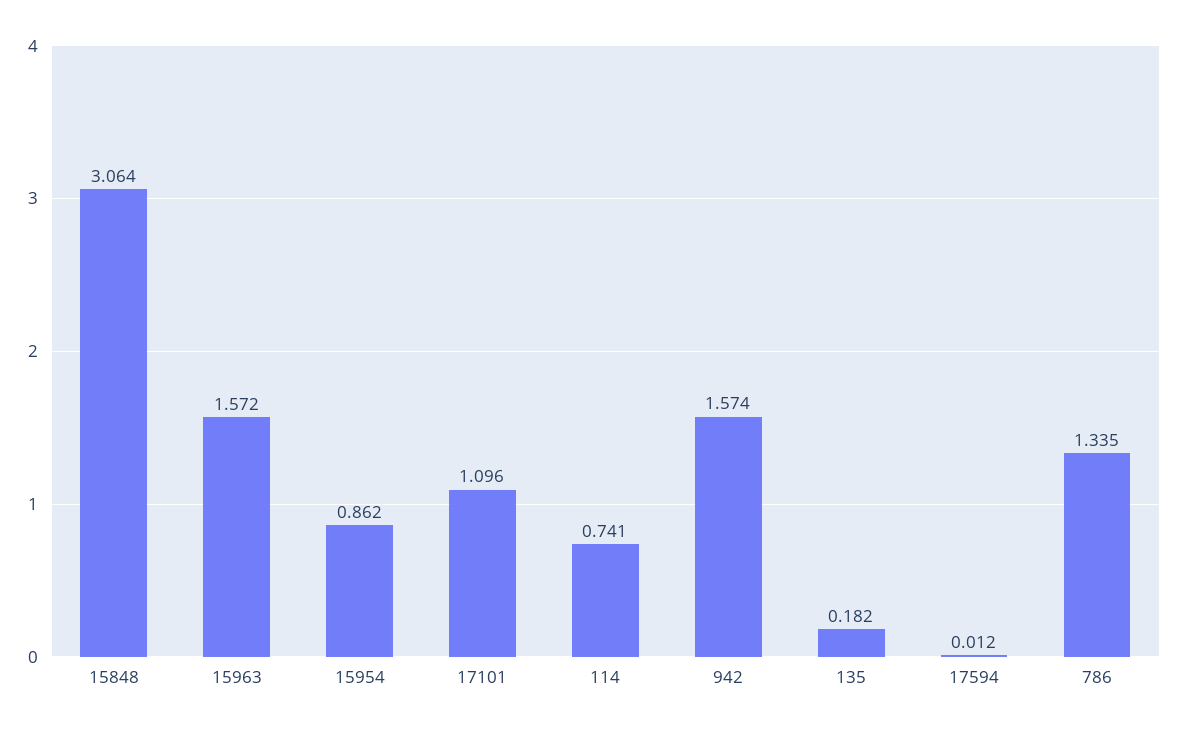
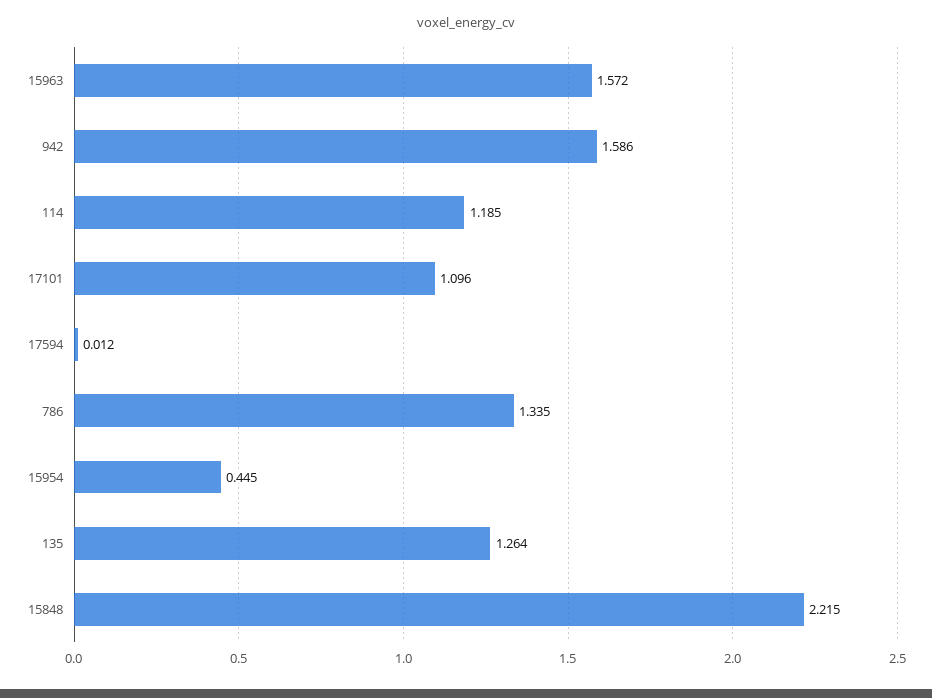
15848: 3.064 -> 2.215
15954: 0.862 -> 0.445
114: 0.741 -> 1.185
942: 1.574 -> 1.586
135: 0.182 -> 1.264

